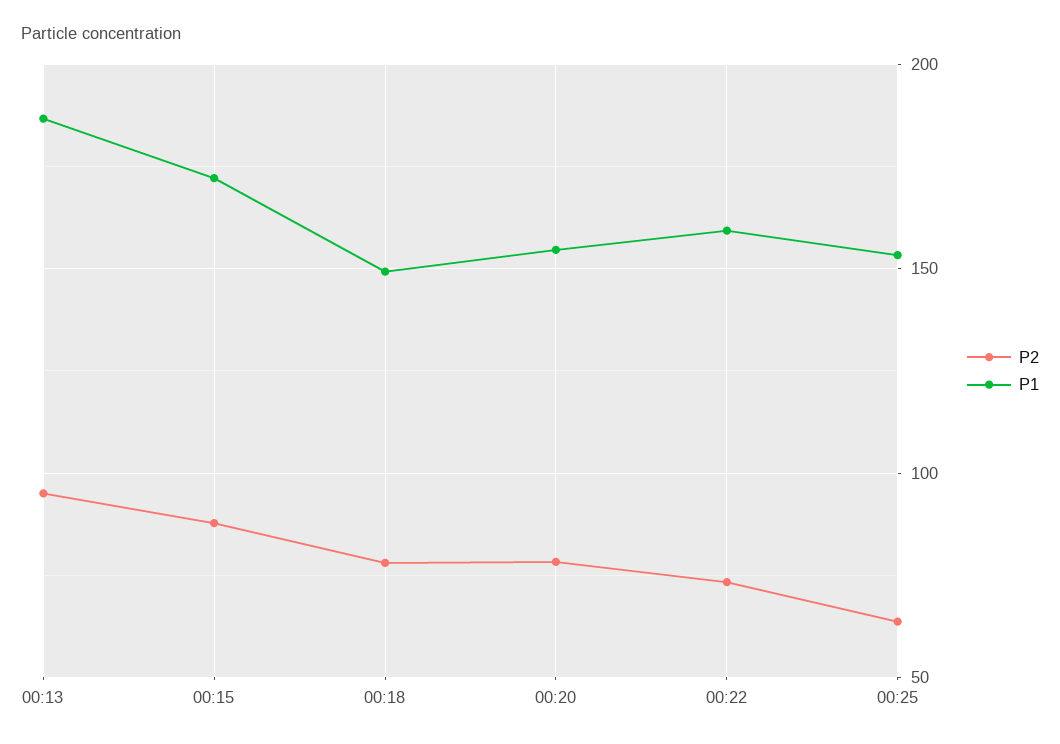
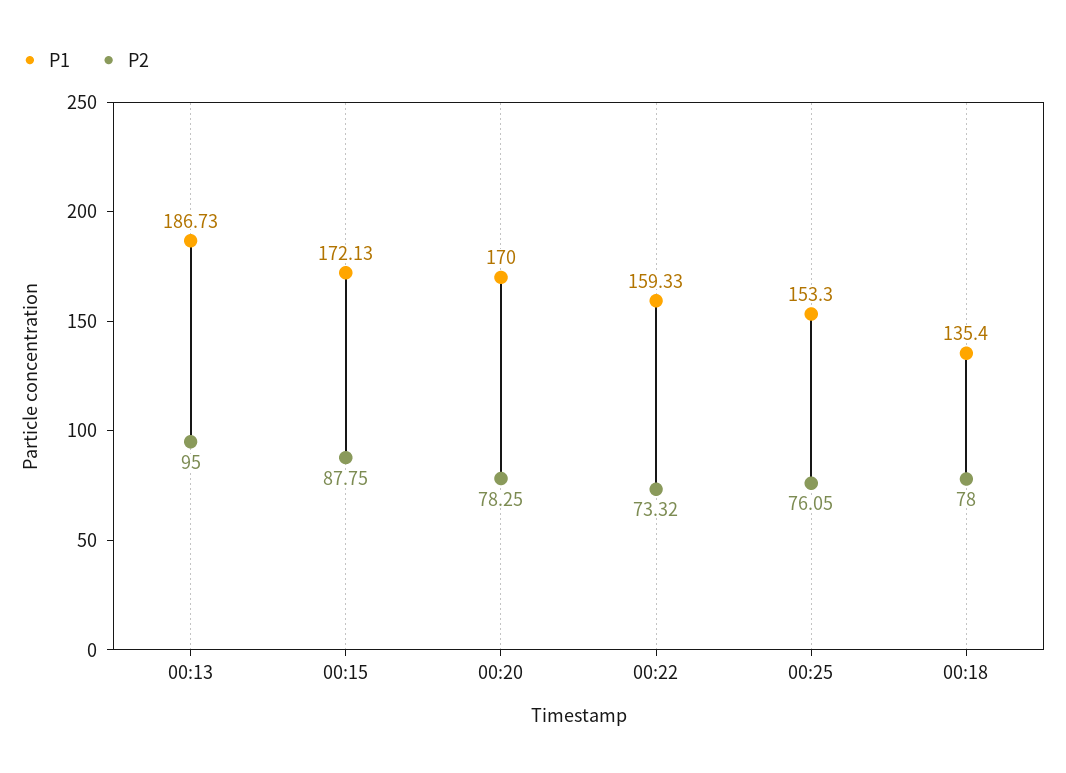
P1, 00:18: 150 -> 135.4
P1, 00:20: 155 -> 170
P2, 00:25: 65 -> 76.05

